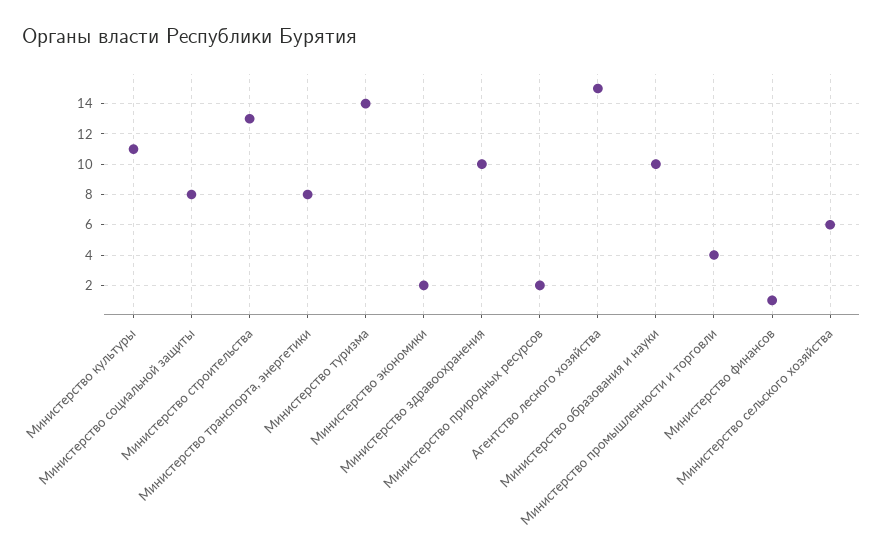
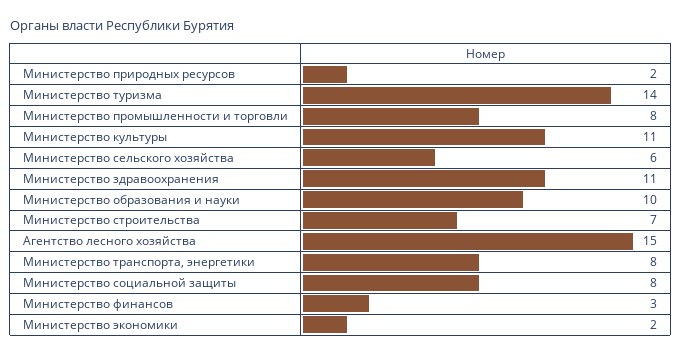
Министерство строительства: 13 -> 7
Министерство здравоохранения: 10 -> 11
Министерство промышленности и торговли: 4 -> 8
Министерство финансов: 1 -> 3

